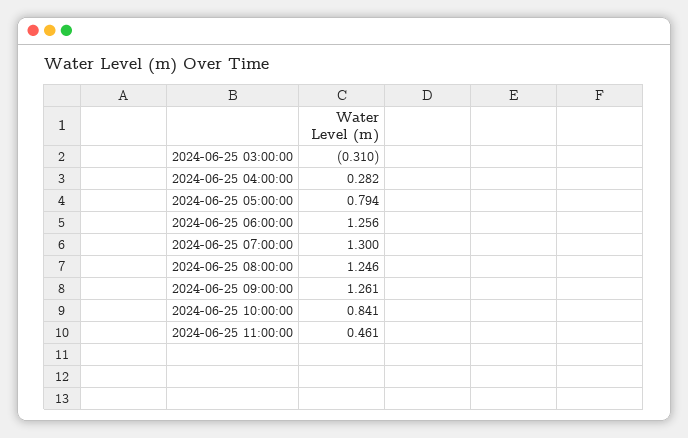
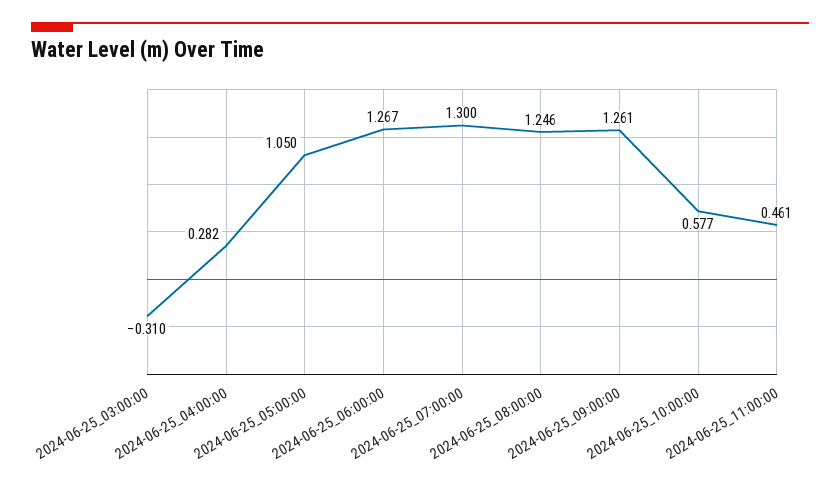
2024-06-25 05:00:00: 0.794 -> 1.05
2024-06-25 06:00:00: 1.256 -> 1.267
2024-06-25 10:00:00: 0.841 -> 0.577

